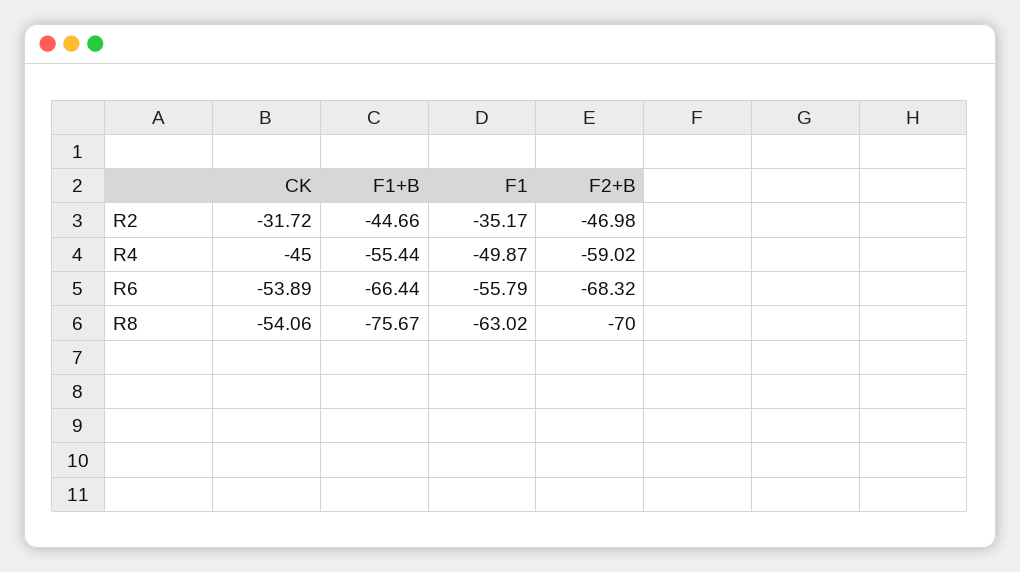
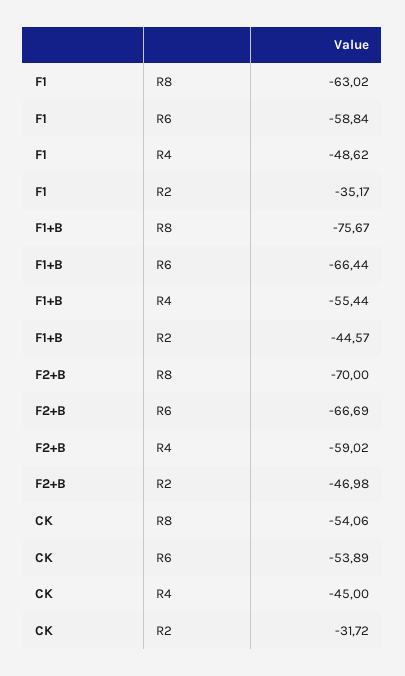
F1+B, R2: -44.66 -> -44.57
F1, R4: -49.87 -> -48.62
F1, R6: -55.79 -> -58.84
F2+B, R6: -68.32 -> -66.69

